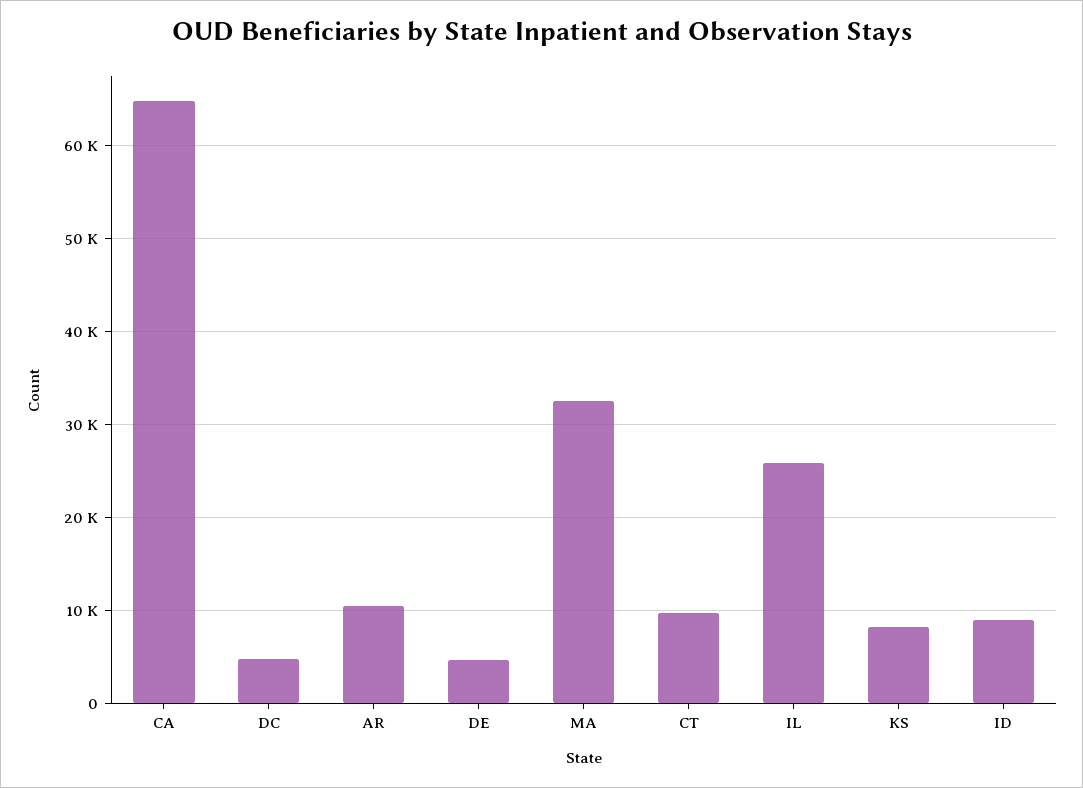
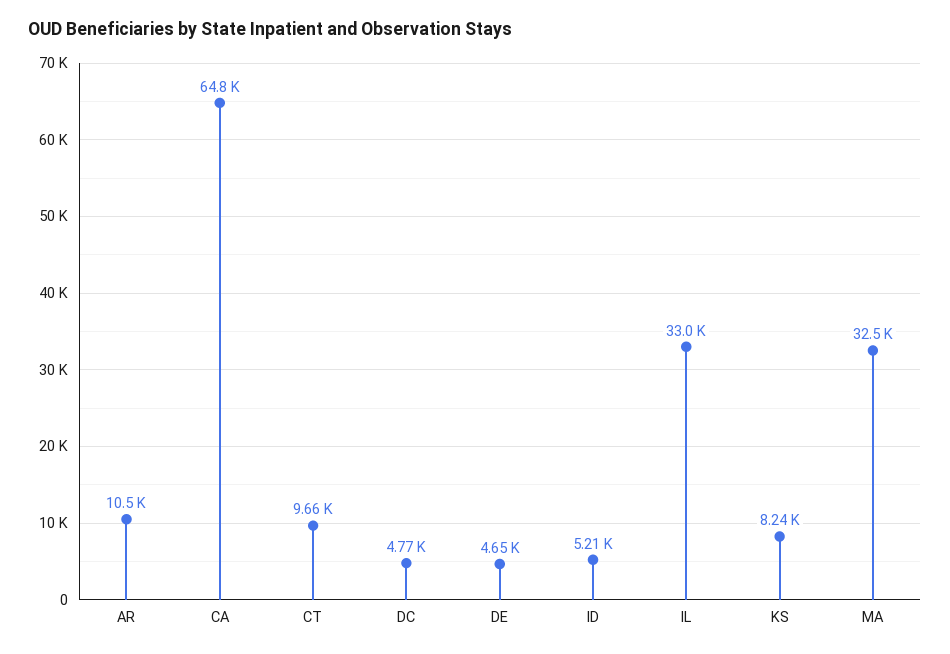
IL: 26000 -> 33000
ID: 9000 -> 5210

